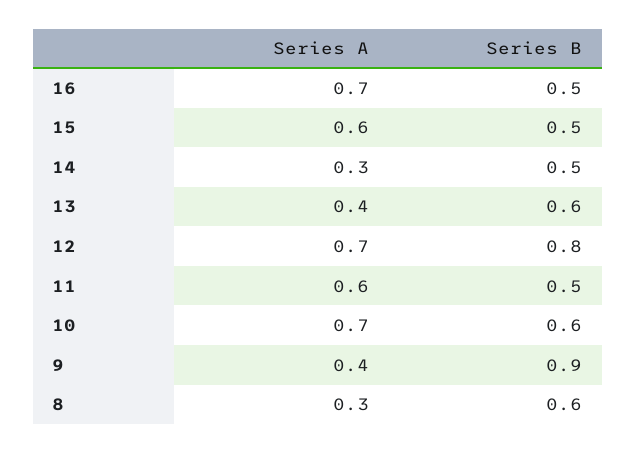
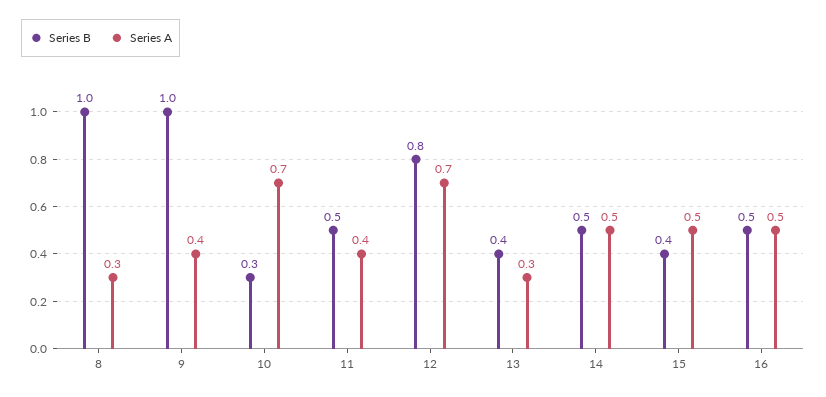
Series A, 16: 0.7 -> 0.5
Series A, 15: 0.6 -> 0.5
Series B, 15: 0.5 -> 0.4
Series A, 14: 0.3 -> 0.5
Series A, 13: 0.4 -> 0.3
Series B, 13: 0.6 -> 0.4
Series A, 11: 0.6 -> 0.4
Series B, 10: 0.6 -> 0.3
Series B, 9: 0.9 -> 1
Series B, 8: 0.6 -> 1

